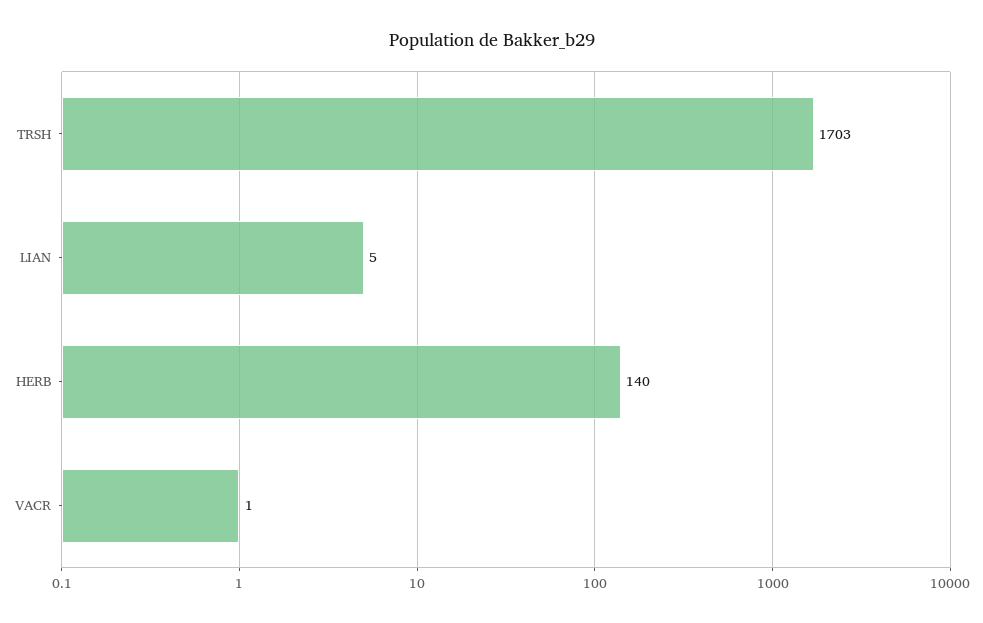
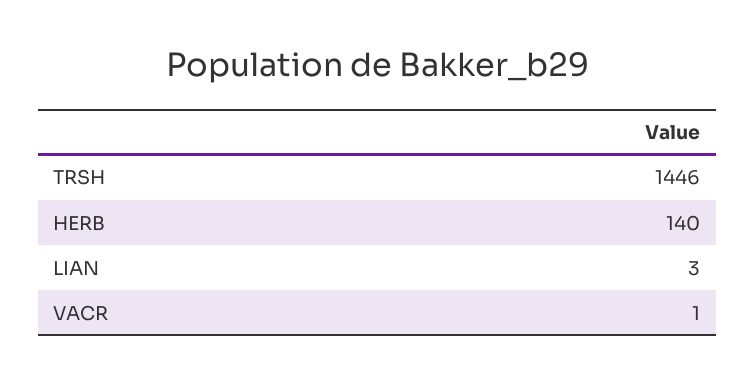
TRSH: 1703 -> 1446
LIAN: 5 -> 3

